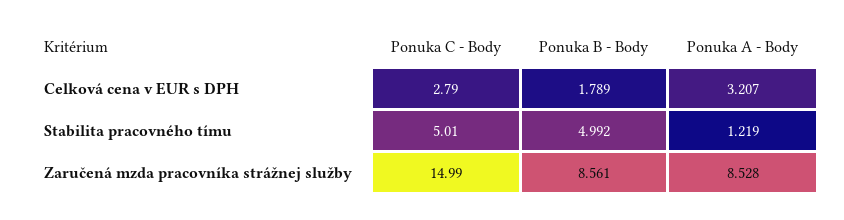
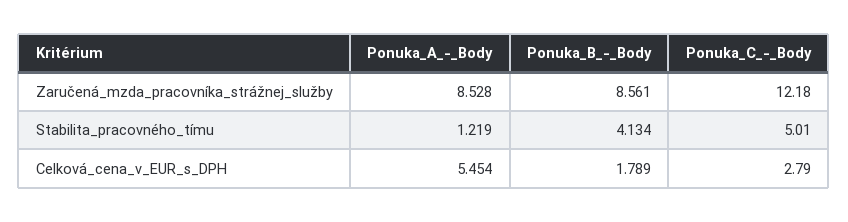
Ponuka A - Body, Celková cena v EUR s DPH: 3.207 -> 5.454
Ponuka B - Body, Stabilita pracovného tímu: 4.992 -> 4.134
Ponuka C - Body, Zaručená mzda pracovníka strážnej služby: 14.99 -> 12.18

